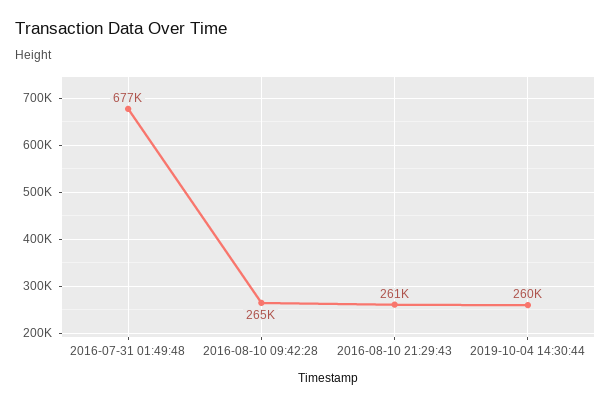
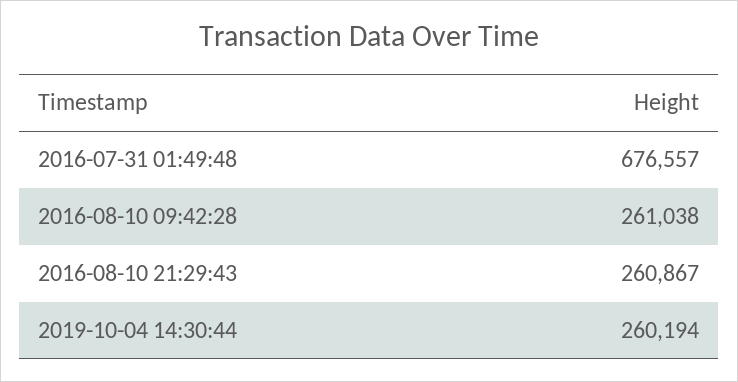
2016-08-10 09:42:28: 265000 -> 261038

